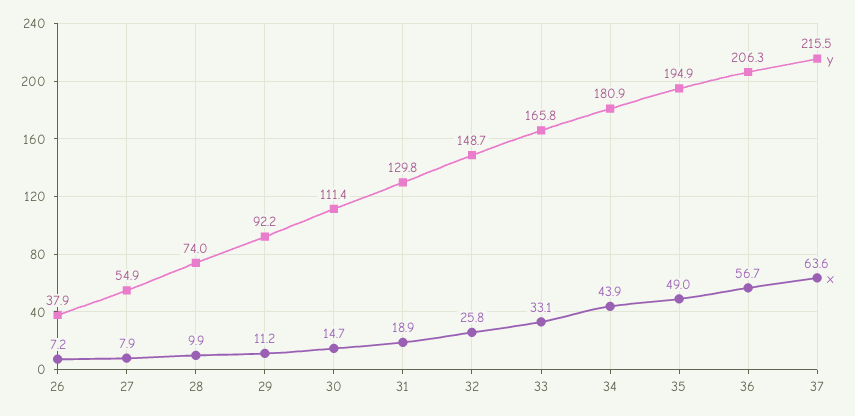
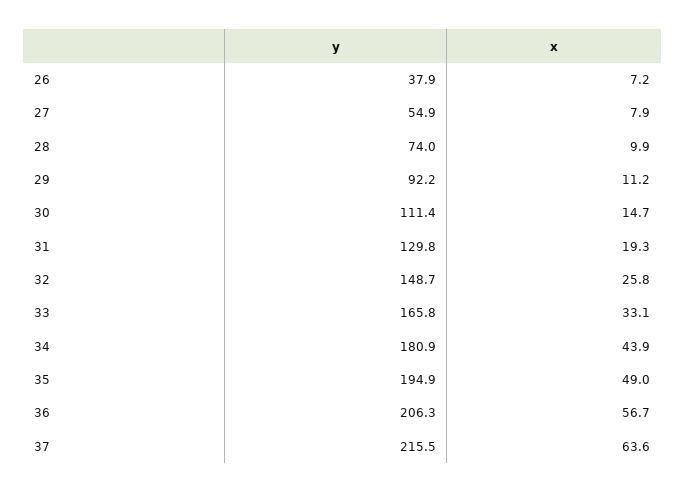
x, 31: 18.9 -> 19.3

